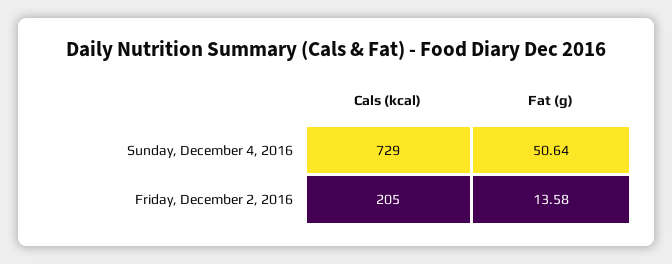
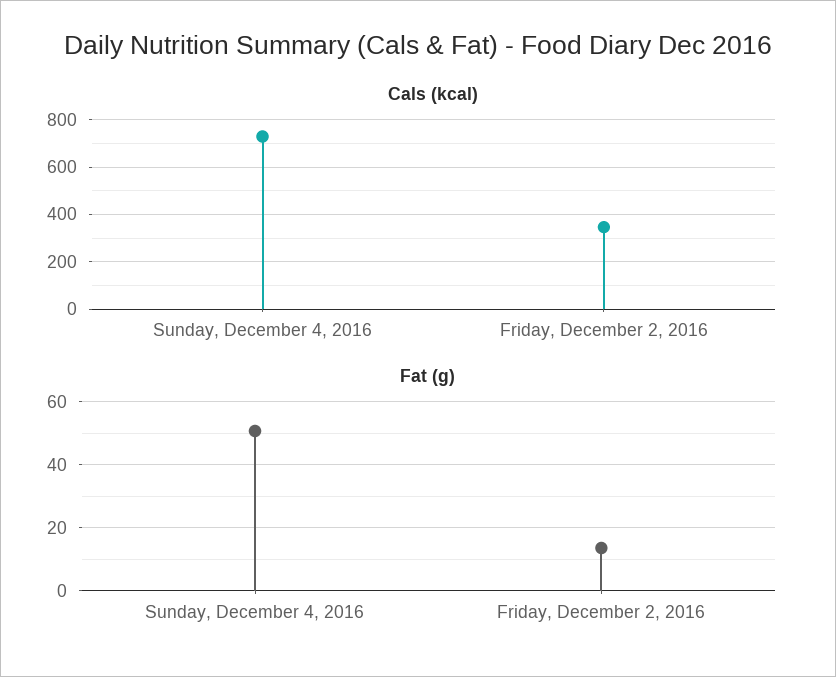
Cals (kcal), Friday, December 2, 2016: 205 -> 350

